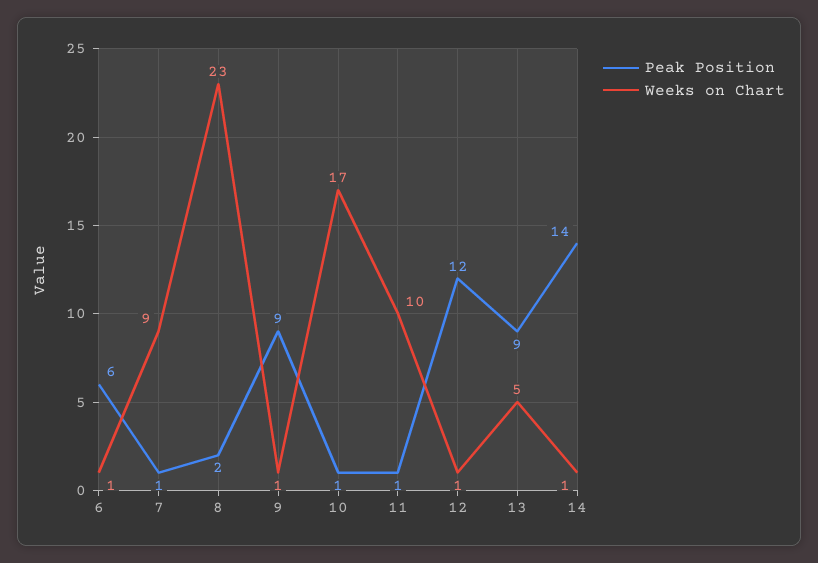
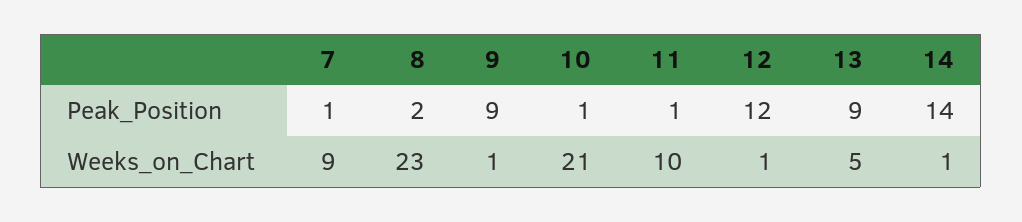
Peak Position, 6: 6 -> none
Weeks on Chart, 6: 1 -> none
Weeks on Chart, 10: 17 -> 21

